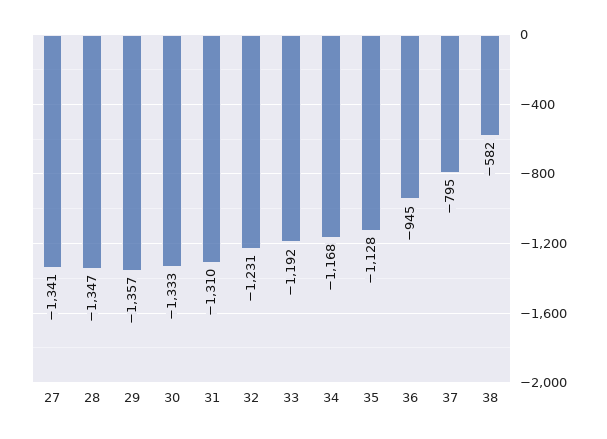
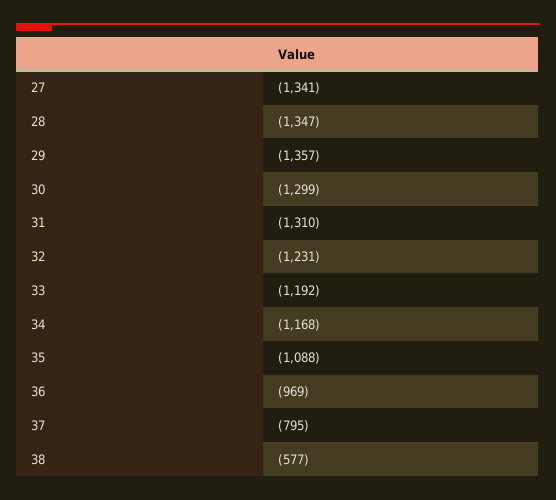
30: -1333 -> -1299
35: -1128 -> -1088
36: -945 -> -969
38: -582 -> -577

